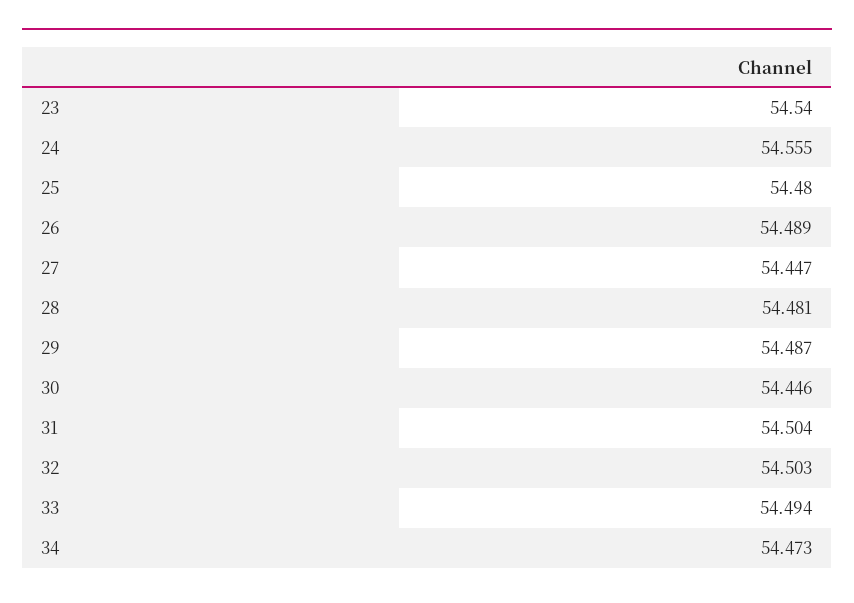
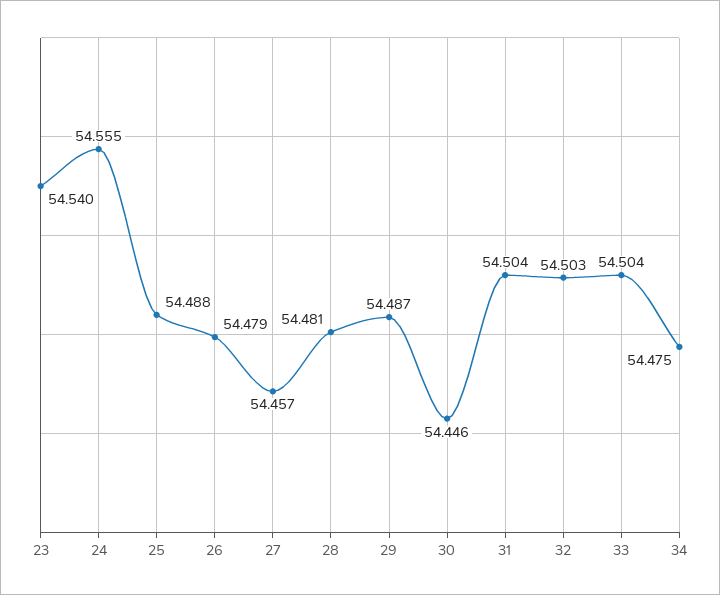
25: 54.48 -> 54.488
26: 54.489 -> 54.479
27: 54.447 -> 54.457
33: 54.494 -> 54.504
34: 54.473 -> 54.475

